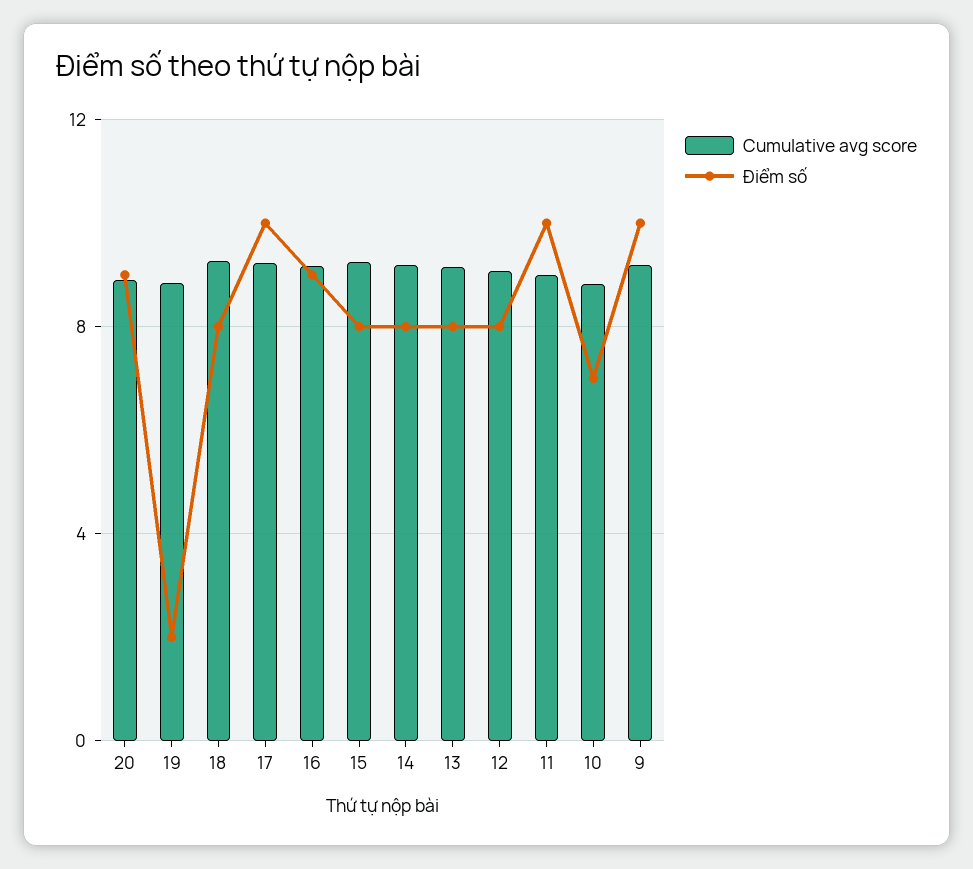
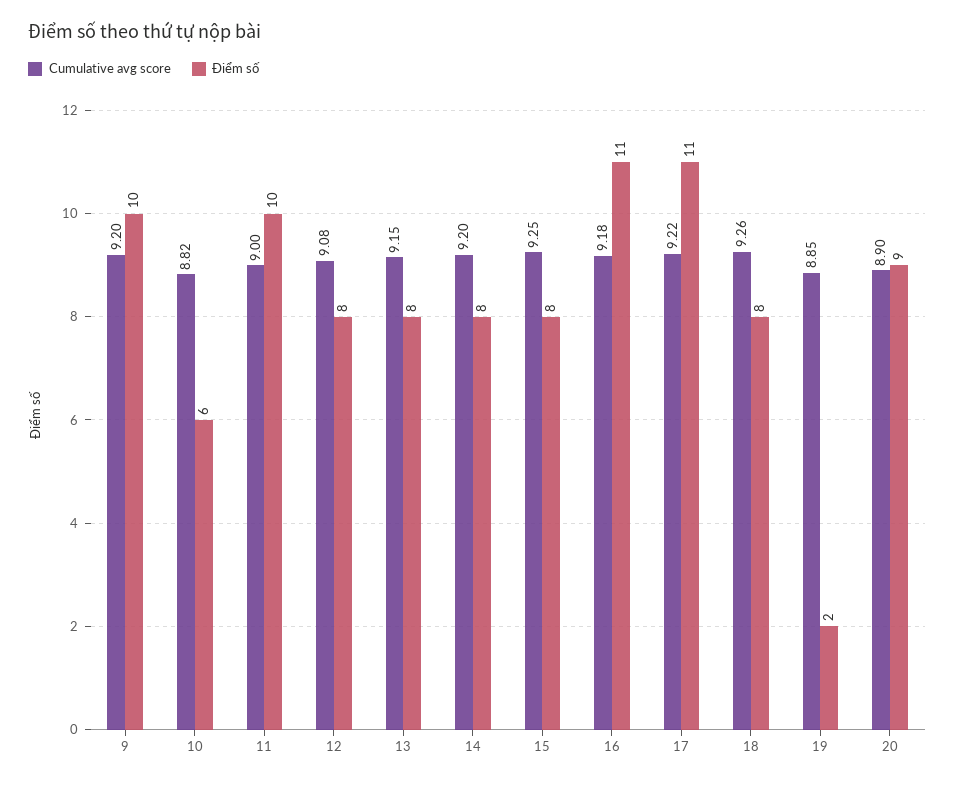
Điểm số, 17: 10 -> 11
Điểm số, 16: 9 -> 11
Điểm số, 10: 7 -> 6

